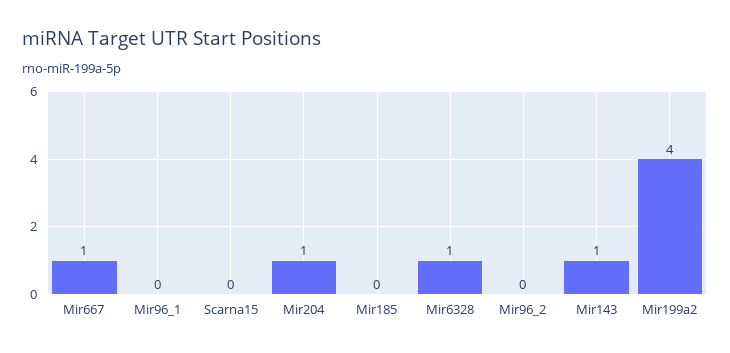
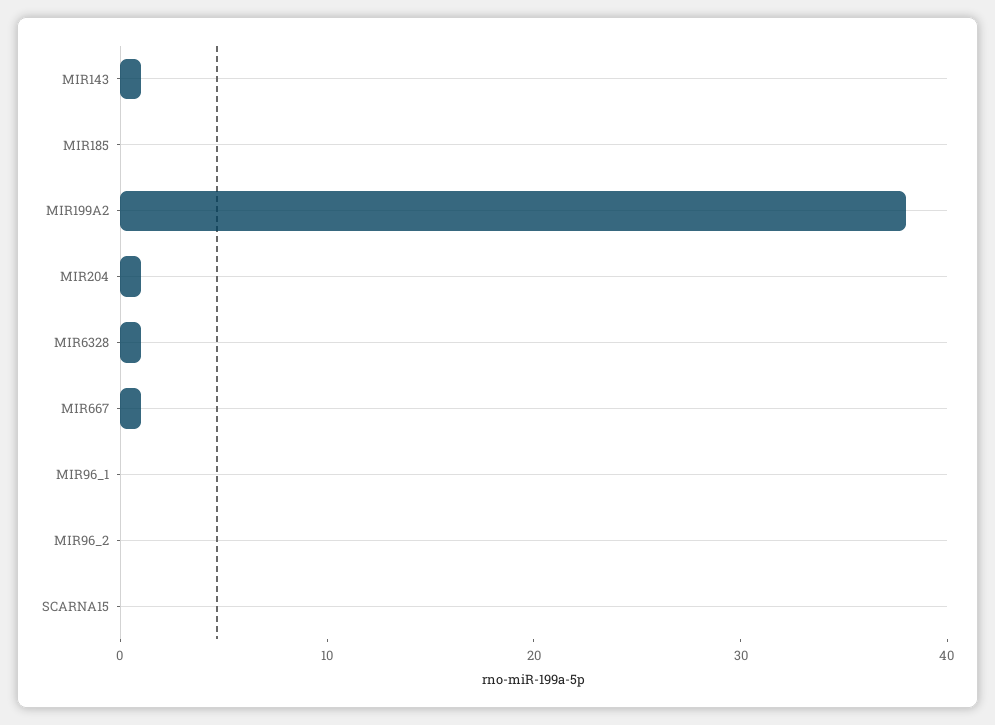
Mir199a2: 4 -> 38

